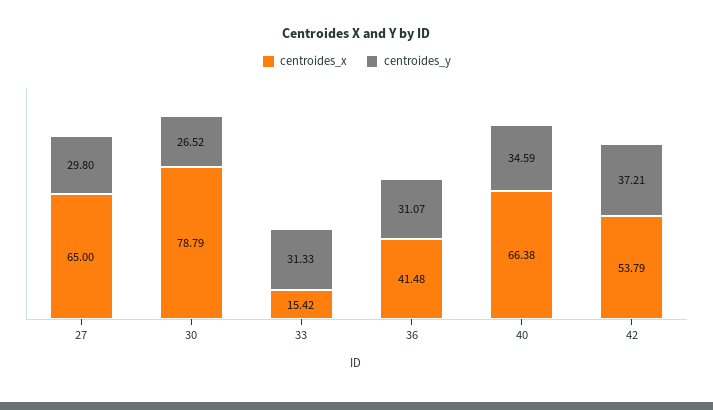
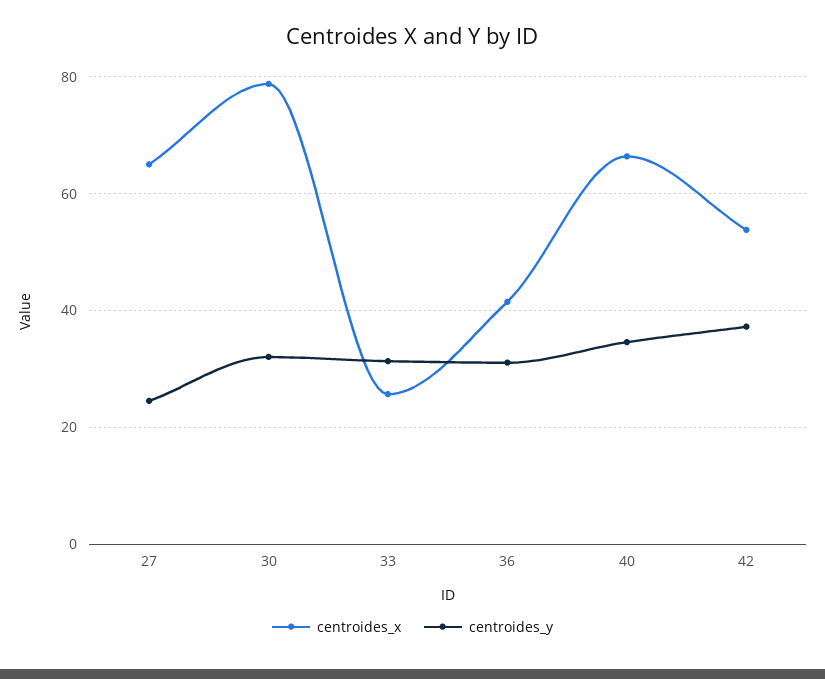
centroides_y, 27: 29.8 -> 24
centroides_y, 30: 26.52 -> 32
centroides_x, 33: 15.42 -> 26

